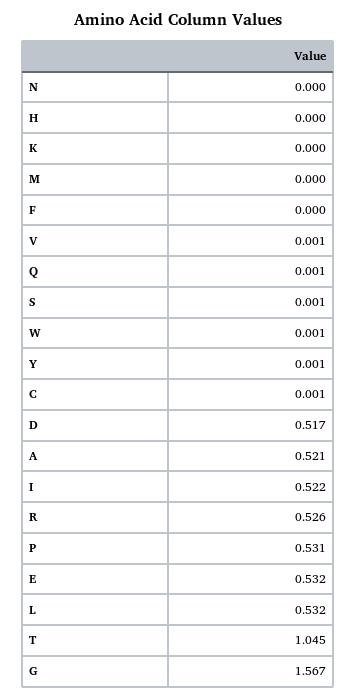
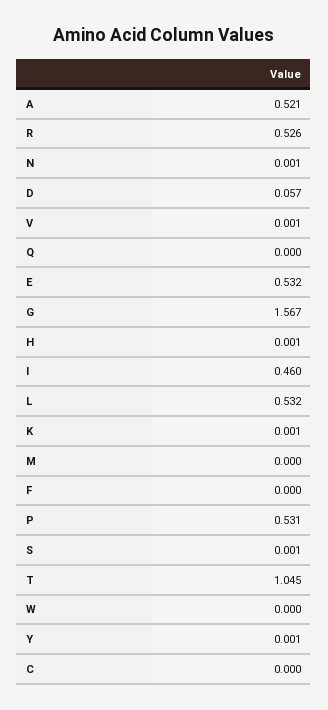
N: 0 -> 0.001
H: 0 -> 0.001
K: 0 -> 0.001
Q: 0.001 -> 0
W: 0.001 -> 0
C: 0.001 -> 0
D: 0.517 -> 0.057
I: 0.522 -> 0.46

